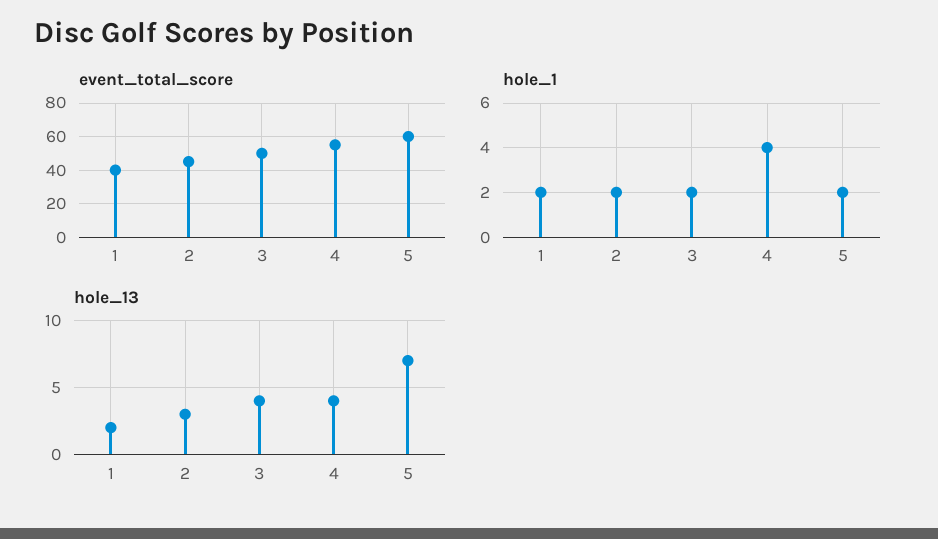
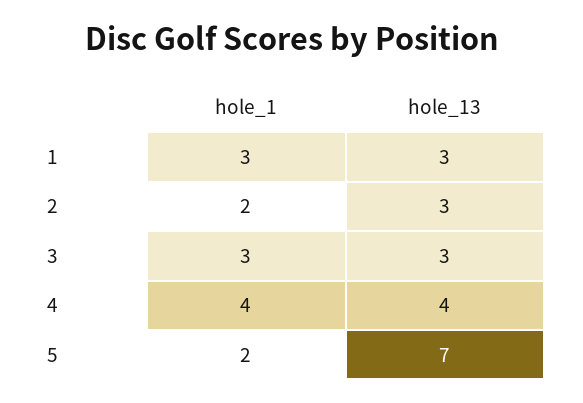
event_total_score, 1: 40 -> none
event_total_score, 2: 45 -> none
event_total_score, 3: 50 -> none
event_total_score, 4: 55 -> none
event_total_score, 5: 60 -> none
hole_1, 1: 2 -> 3
hole_1, 3: 2 -> 3
hole_13, 1: 2 -> 3
hole_13, 3: 4 -> 3

